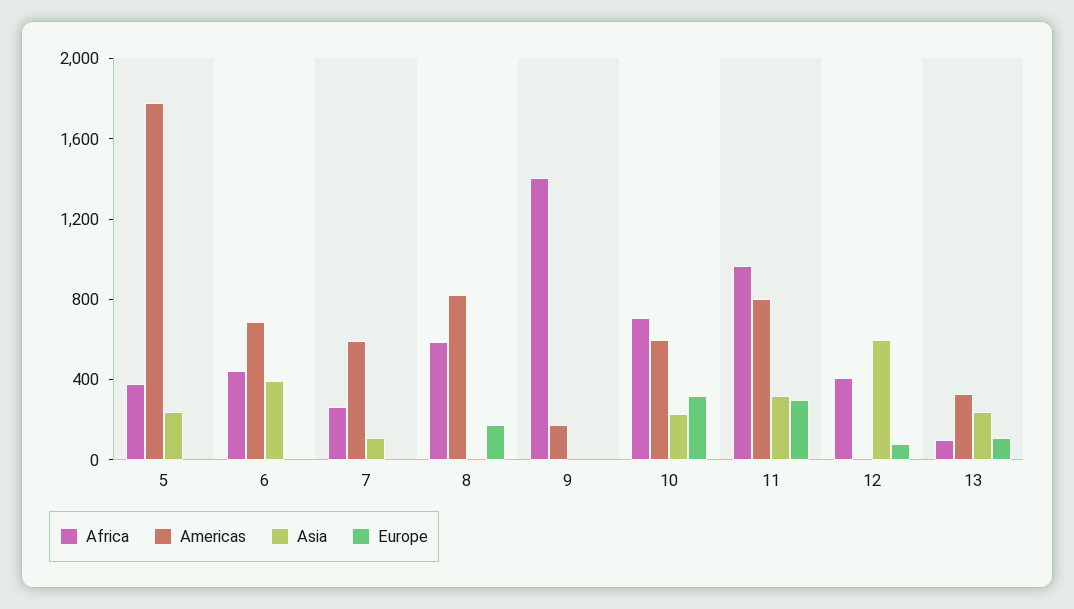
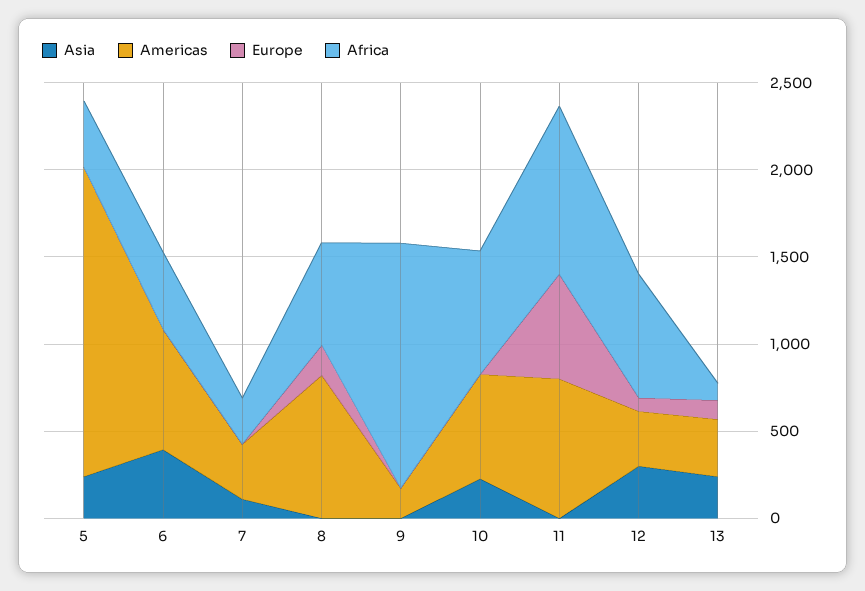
Americas, 7: 600 -> 300
Europe, 10: 300 -> 0
Asia, 11: 300 -> 0
Europe, 11: 300 -> 600
Africa, 12: 400 -> 700
Americas, 12: 0 -> 300
Asia, 12: 600 -> 300

